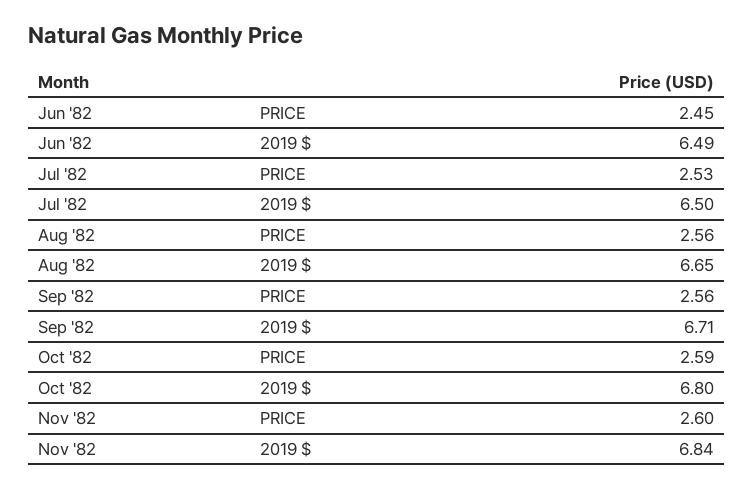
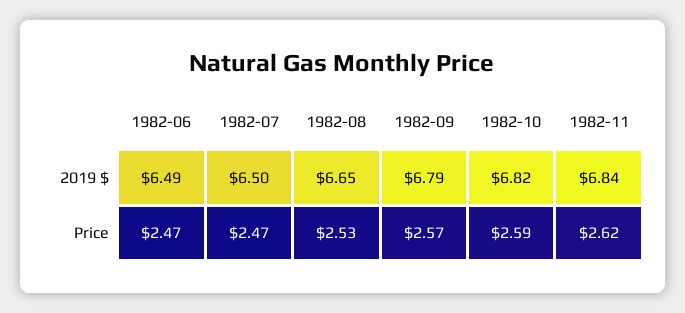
Jun '82, PRICE: 2.45 -> 2.47
Jul '82, PRICE: 2.53 -> 2.47
Aug '82, PRICE: 2.56 -> 2.53
Sep '82, PRICE: 2.56 -> 2.57
Sep '82, 2019 $: 6.71 -> 6.79
Oct '82, 2019 $: 6.8 -> 6.82
Nov '82, PRICE: 2.6 -> 2.62

